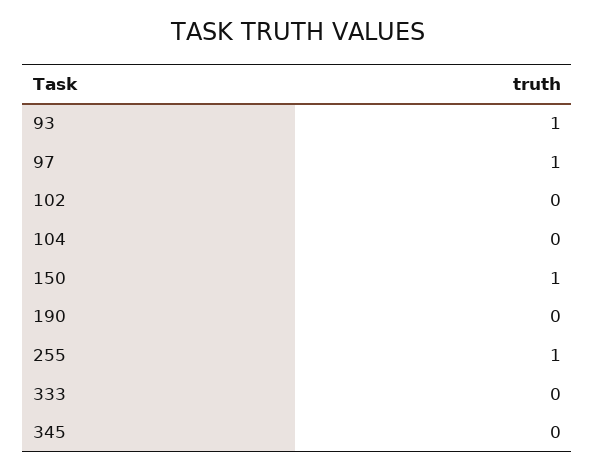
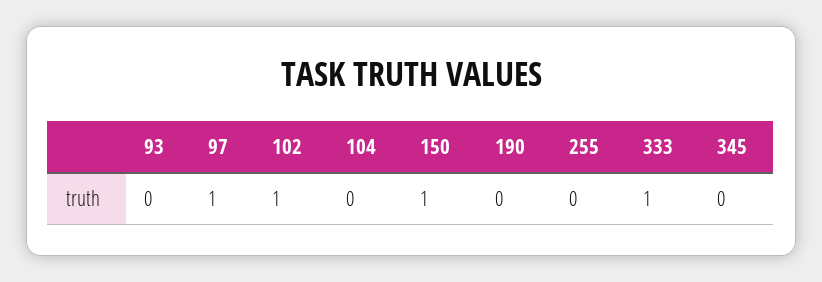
93: 1 -> 0
102: 0 -> 1
255: 1 -> 0
333: 0 -> 1

